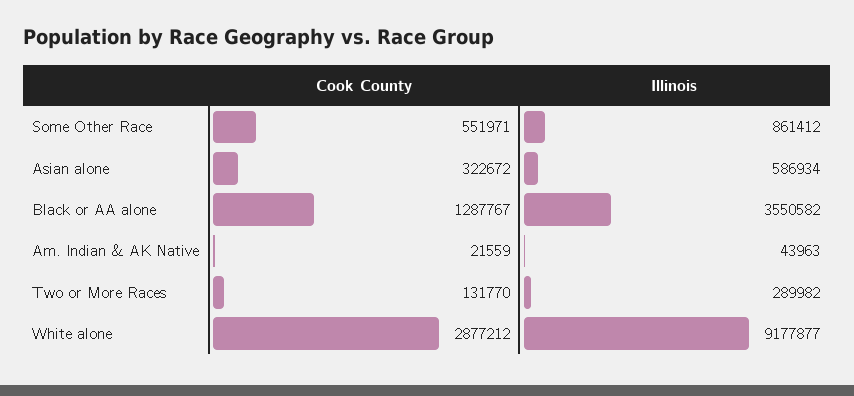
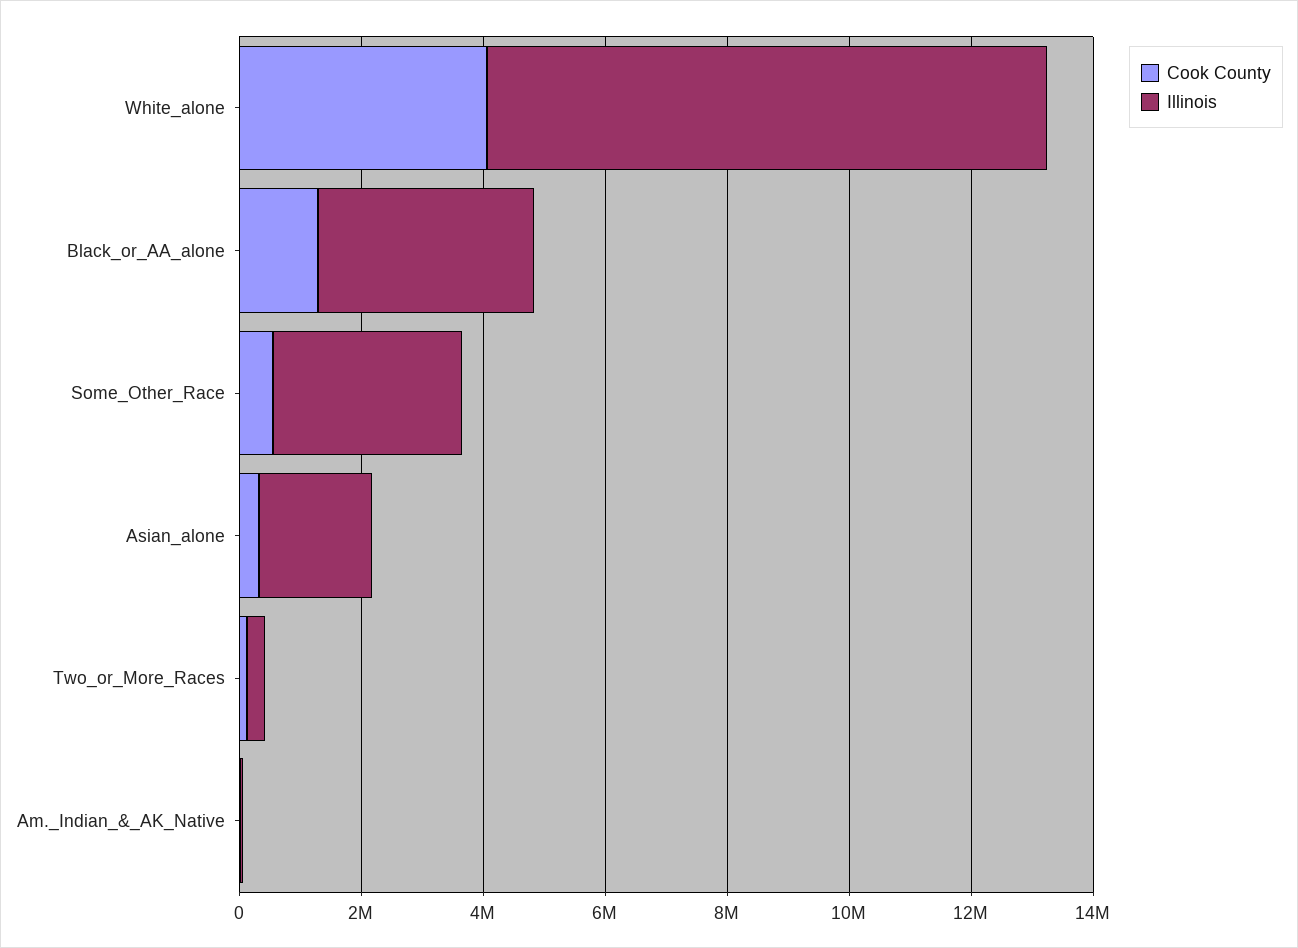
Illinois, Some Other Race: 861412 -> 3000000
Illinois, Asian alone: 586934 -> 2000000
Cook County, White alone: 2877212 -> 4000000

